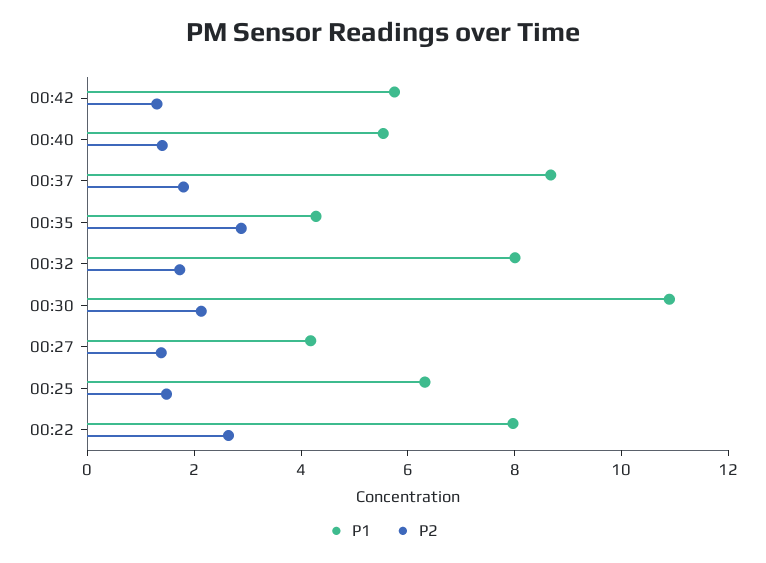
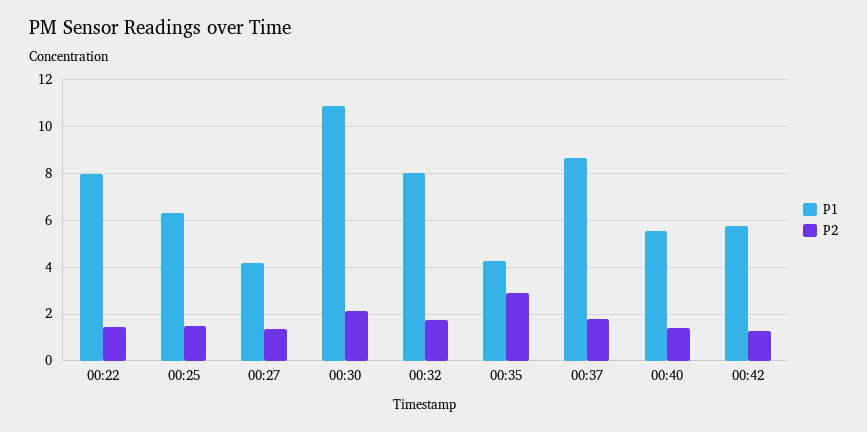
P2, 00:22: 2.5 -> 1.5

